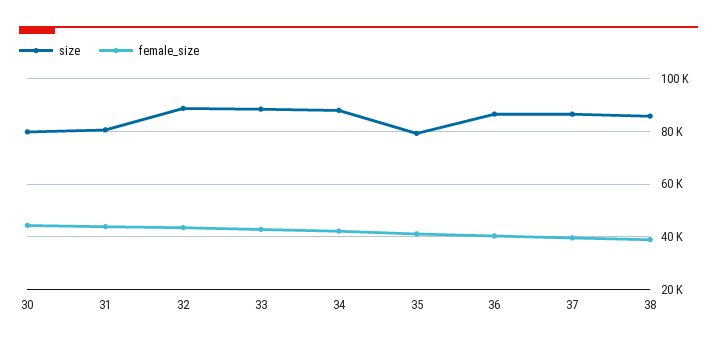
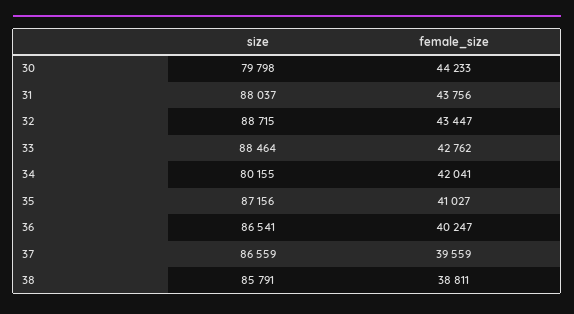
size, 31: 80000 -> 88037
size, 34: 87500 -> 80155
size, 35: 80000 -> 87156

